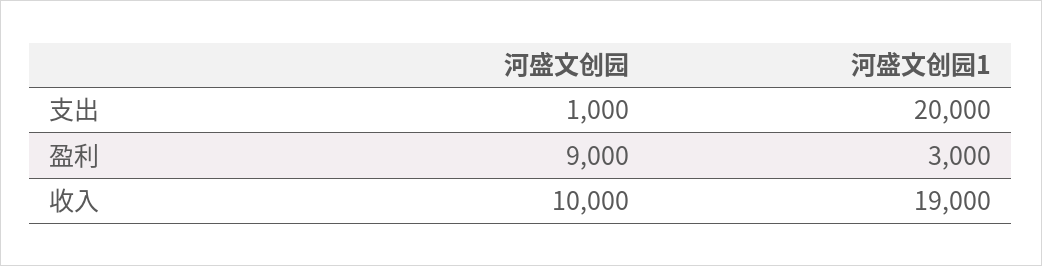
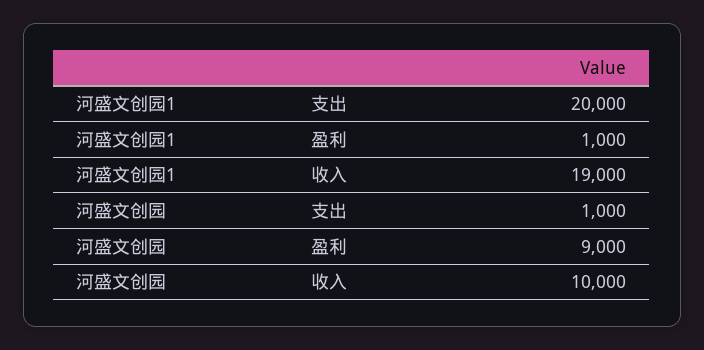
河盛文创园1, 盈利: 3000 -> 1000

